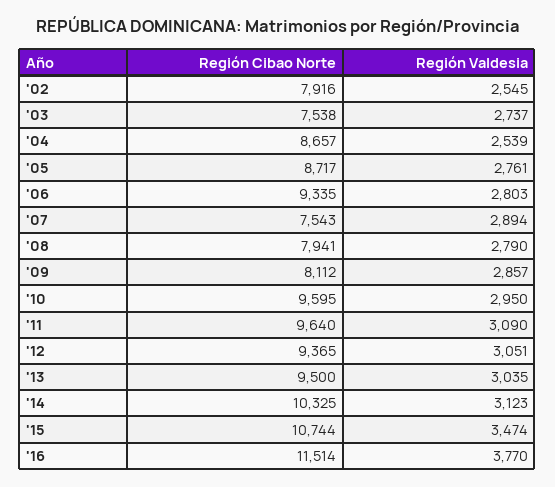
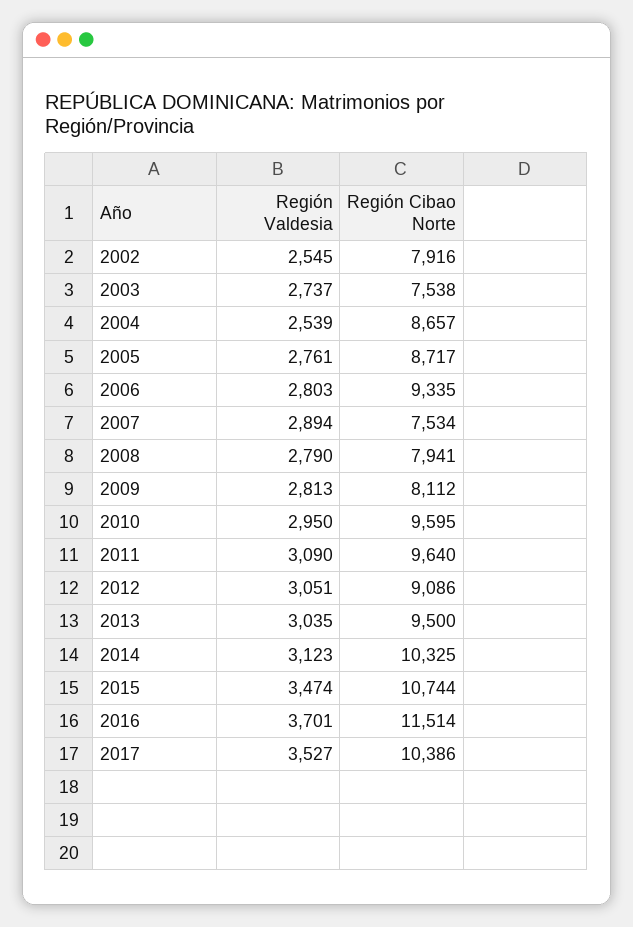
Región Cibao Norte, '07: 7543 -> 7534
Región Valdesia, '09: 2857 -> 2813
Región Cibao Norte, '12: 9365 -> 9086
Región Valdesia, '16: 3770 -> 3701
Región Valdesia, 2017: none -> 3527
Región Cibao Norte, 2017: none -> 10386

